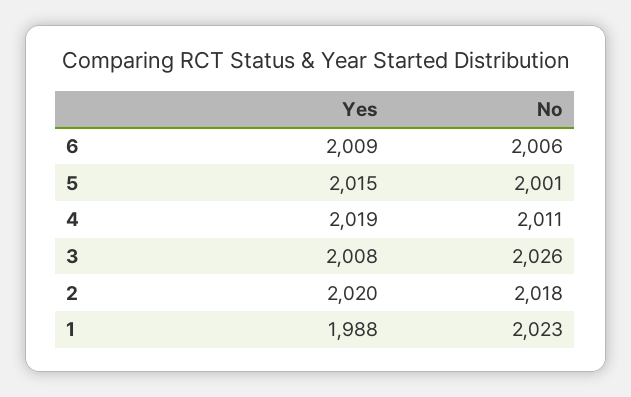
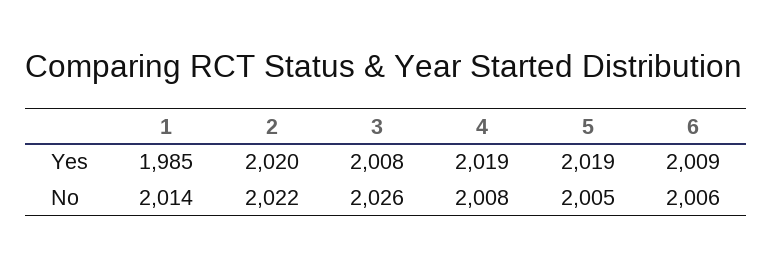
Yes, 5: 2015 -> 2019
No, 5: 2001 -> 2005
No, 4: 2011 -> 2008
No, 2: 2018 -> 2022
Yes, 1: 1988 -> 1985
No, 1: 2023 -> 2014

